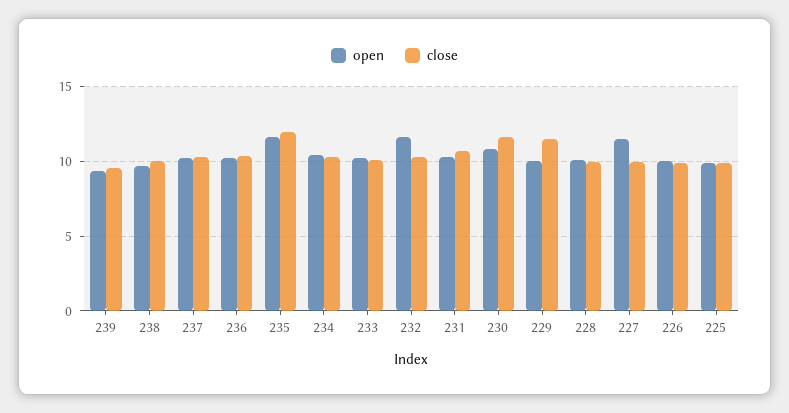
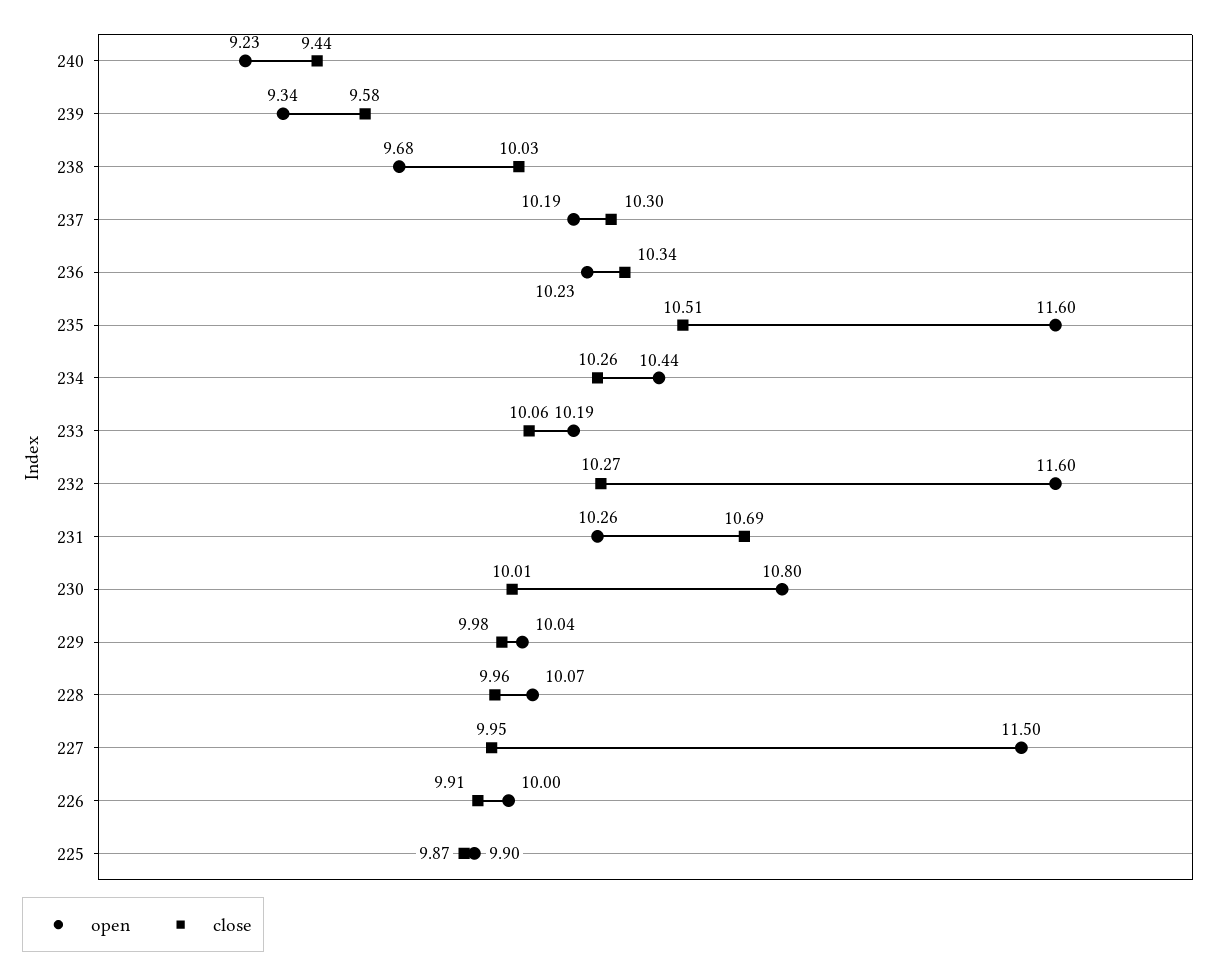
close, 235: 12 -> 10.51
close, 230: 11.5 -> 10.01
close, 229: 11.5 -> 9.98
open, 240: none -> 9.23
close, 240: none -> 9.44

